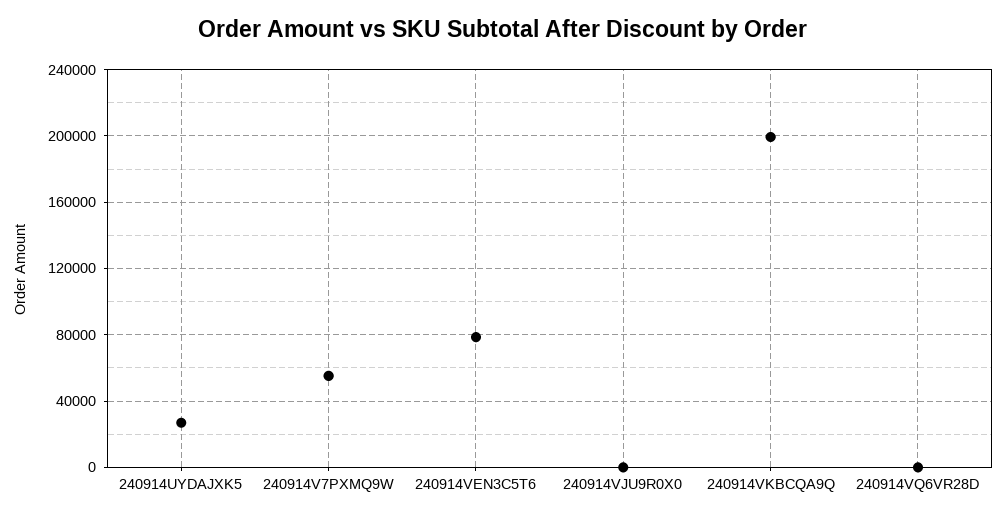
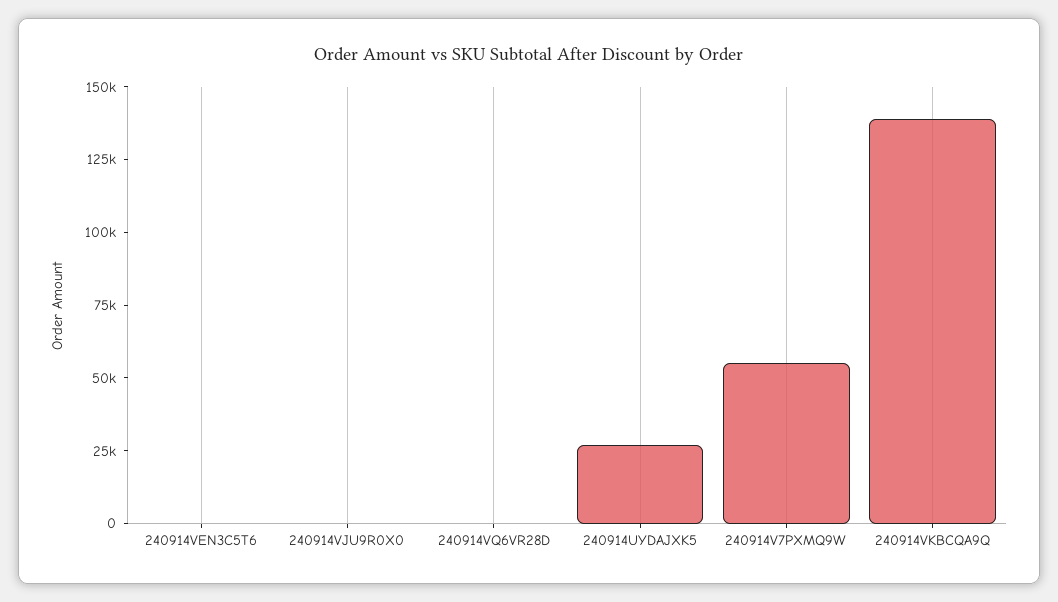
240914VEN3C5T6: 80000 -> 0
240914VKBCQA9Q: 200000 -> 140000

